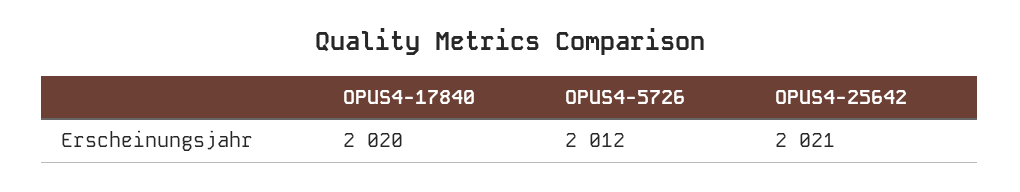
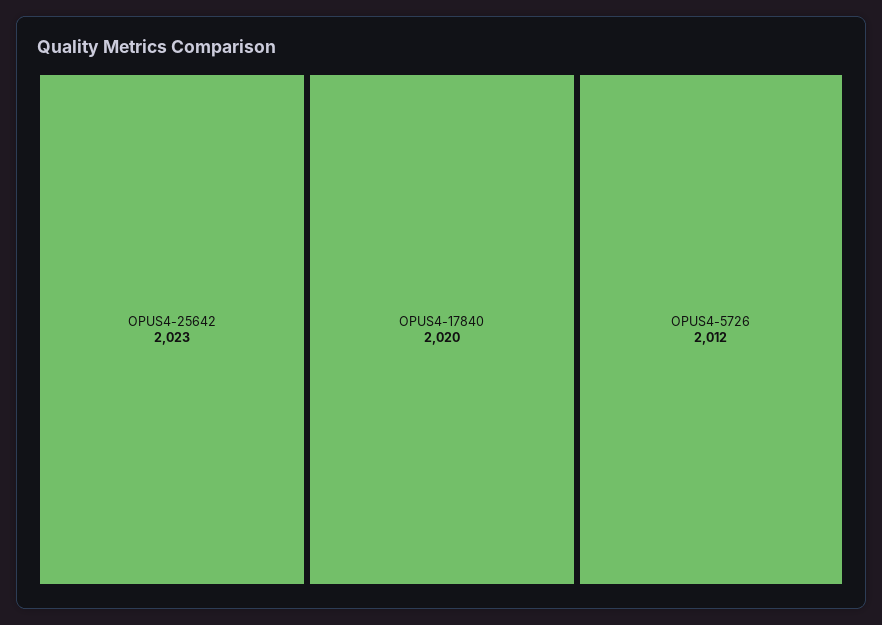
OPUS4-25642: 2021 -> 2023

